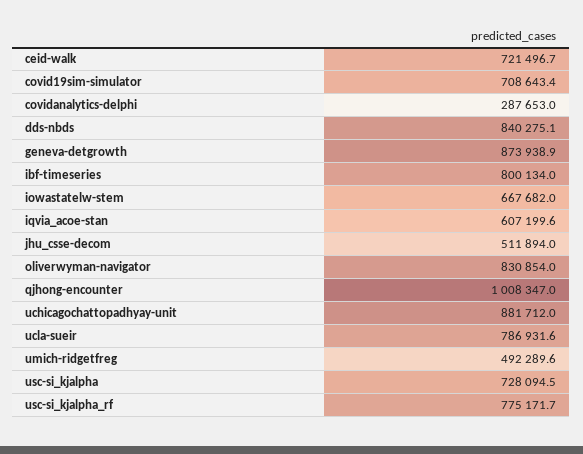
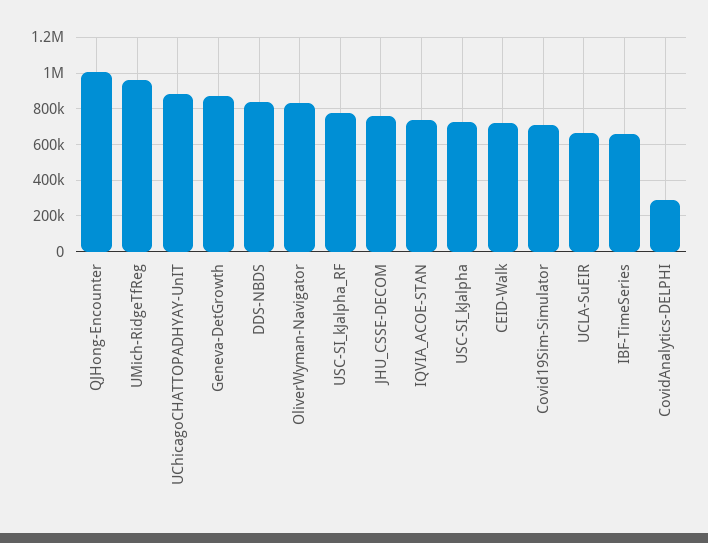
ibf-timeseries: 800134 -> 650000
iowastatelw-stem: 667682 -> none
iqvia_acoe-stan: 607199.6 -> 750000
jhu_csse-decom: 511894 -> 750000
ucla-sueir: 786931.6 -> 650000
umich-ridgetfreg: 492289.6 -> 950000

